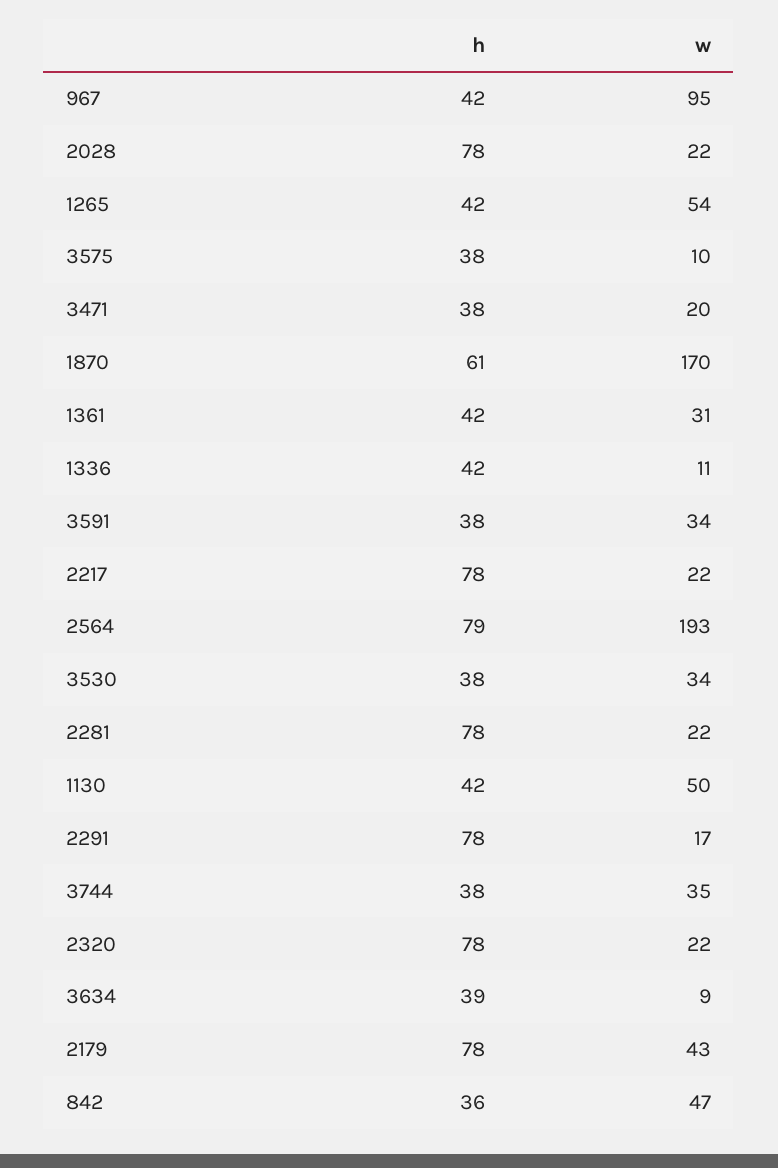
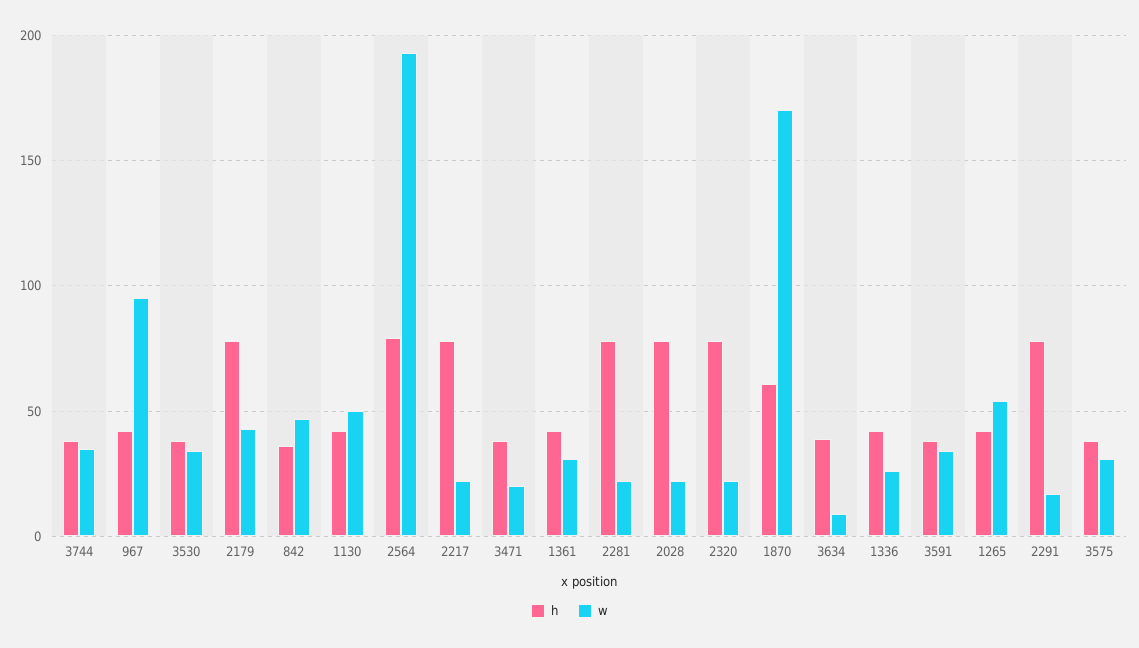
w, 3575: 10 -> 30
w, 1336: 11 -> 25

